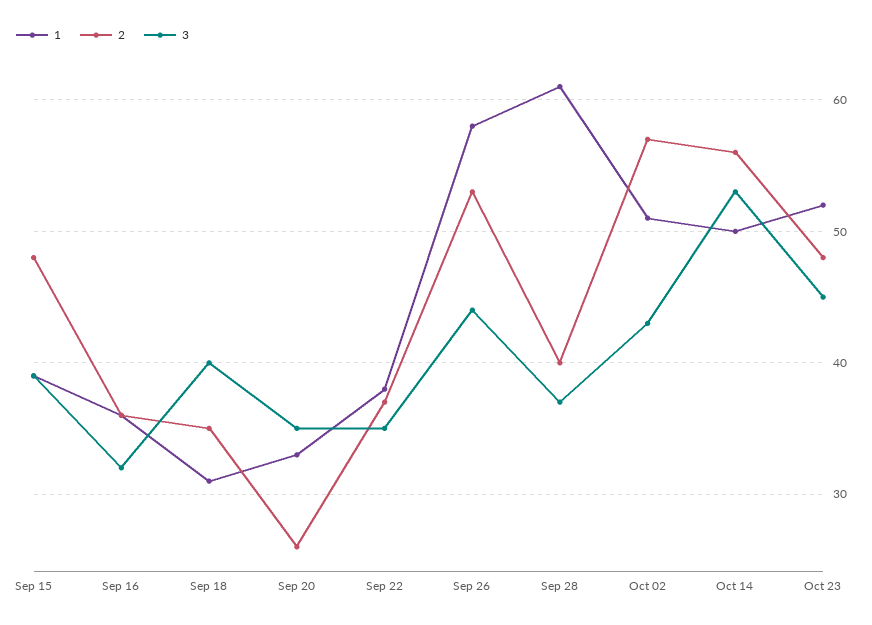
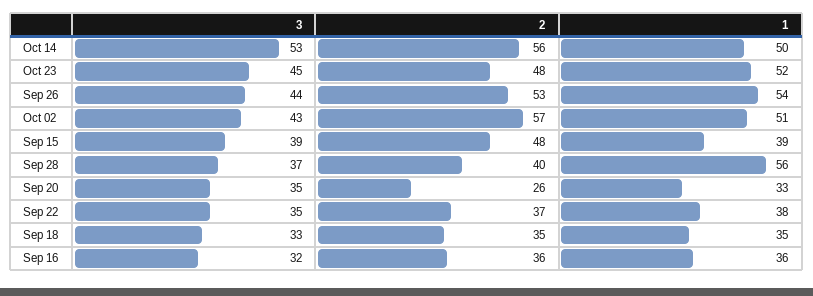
1, Sep 18: 31 -> 35
3, Sep 18: 40 -> 33
1, Sep 26: 58 -> 54
1, Sep 28: 61 -> 56

